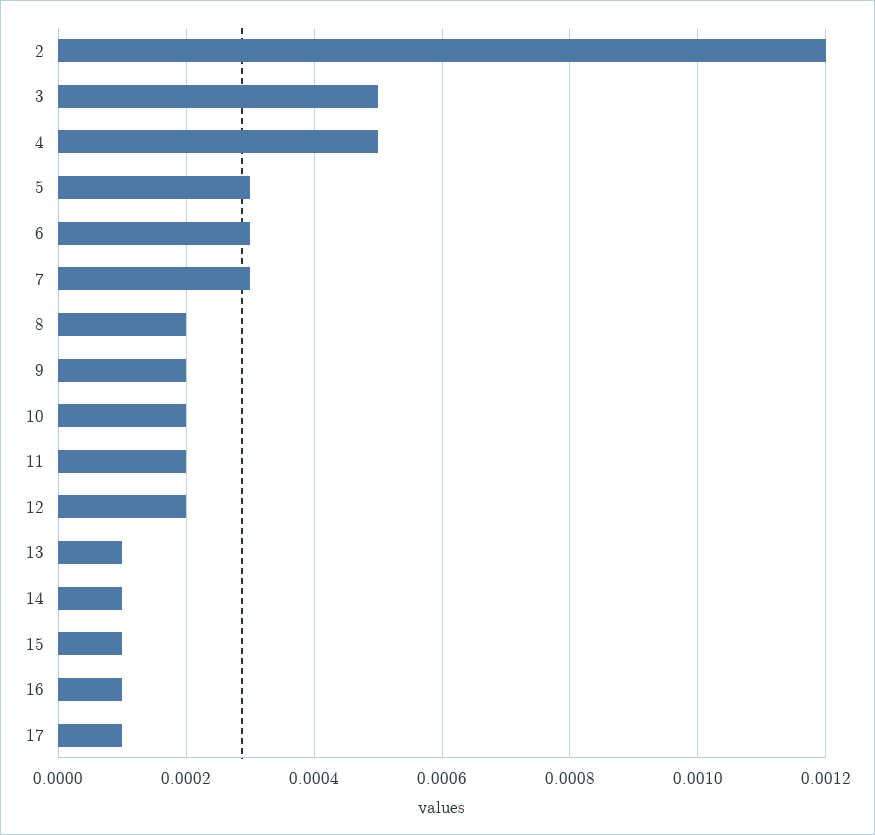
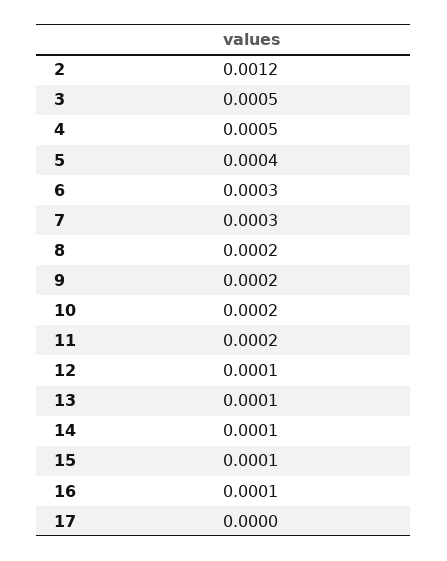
5: 0.0003 -> 0.0004
12: 0.0002 -> 0.0001
17: 0.0001 -> 0

